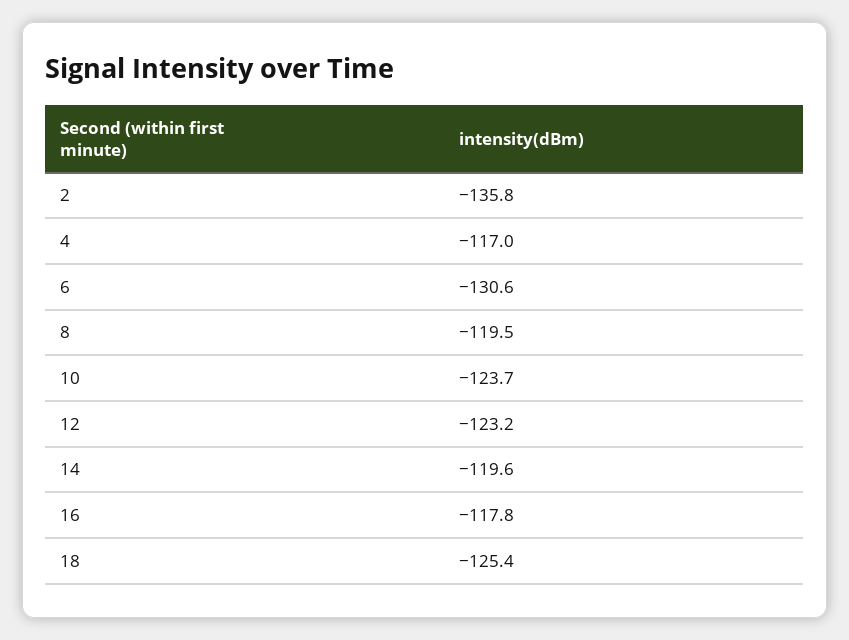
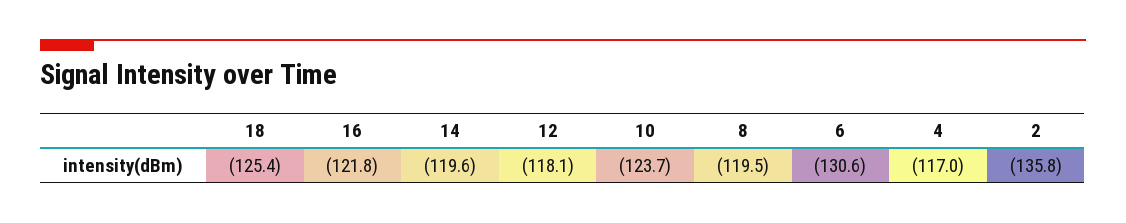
12: -123.2 -> -118.1
16: -117.8 -> -121.8

